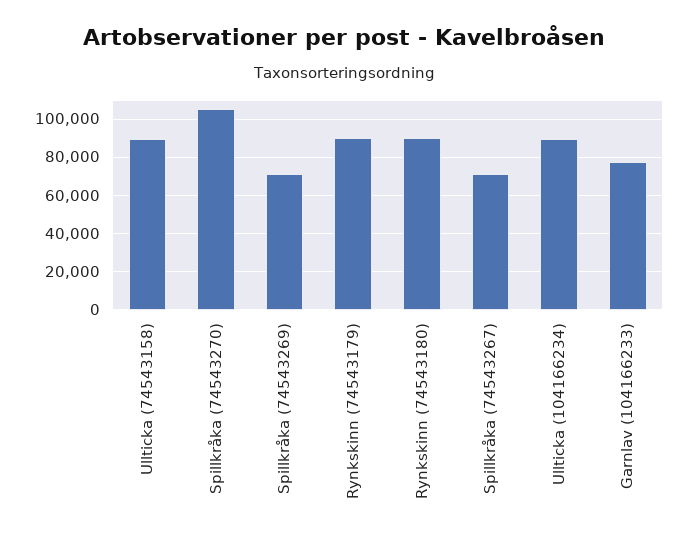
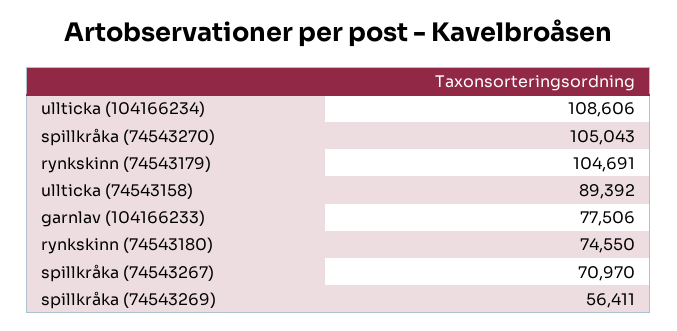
Spillkråka (74543269): 70000 -> 56411
Rynkskinn (74543179): 90000 -> 104691
Rynkskinn (74543180): 90000 -> 74550
Ullticka (104166234): 90000 -> 108606

